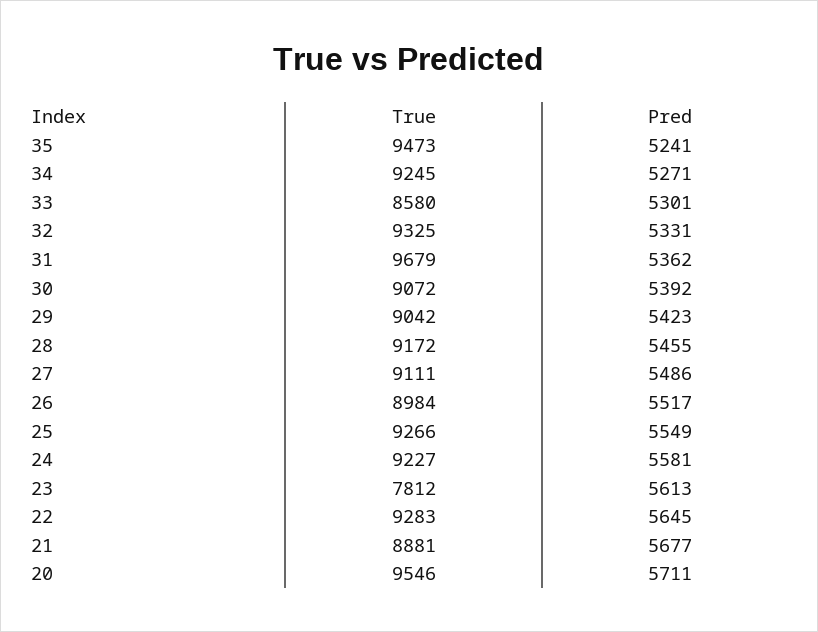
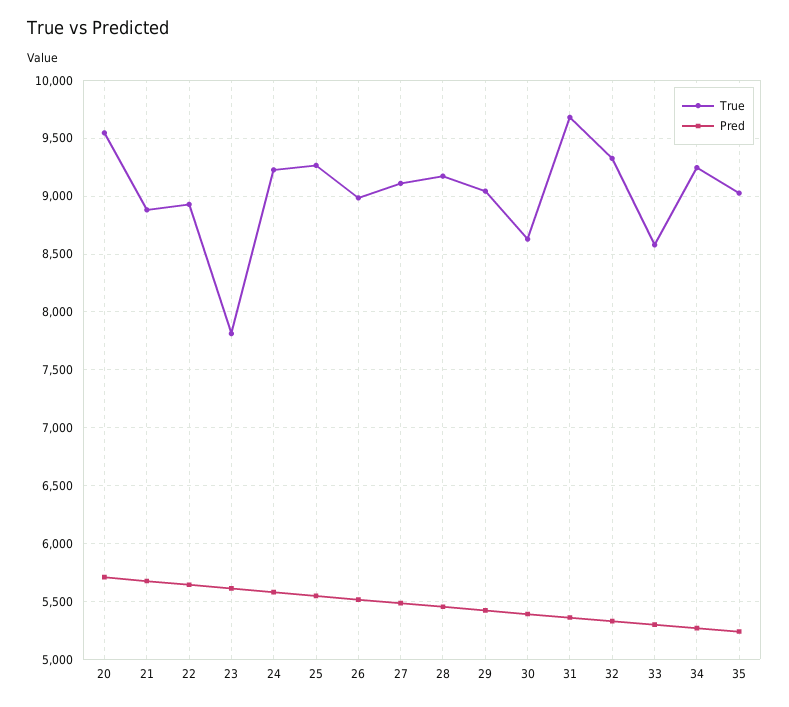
True, 35: 9473 -> 9000
True, 30: 9072 -> 8600
True, 22: 9283 -> 8900

